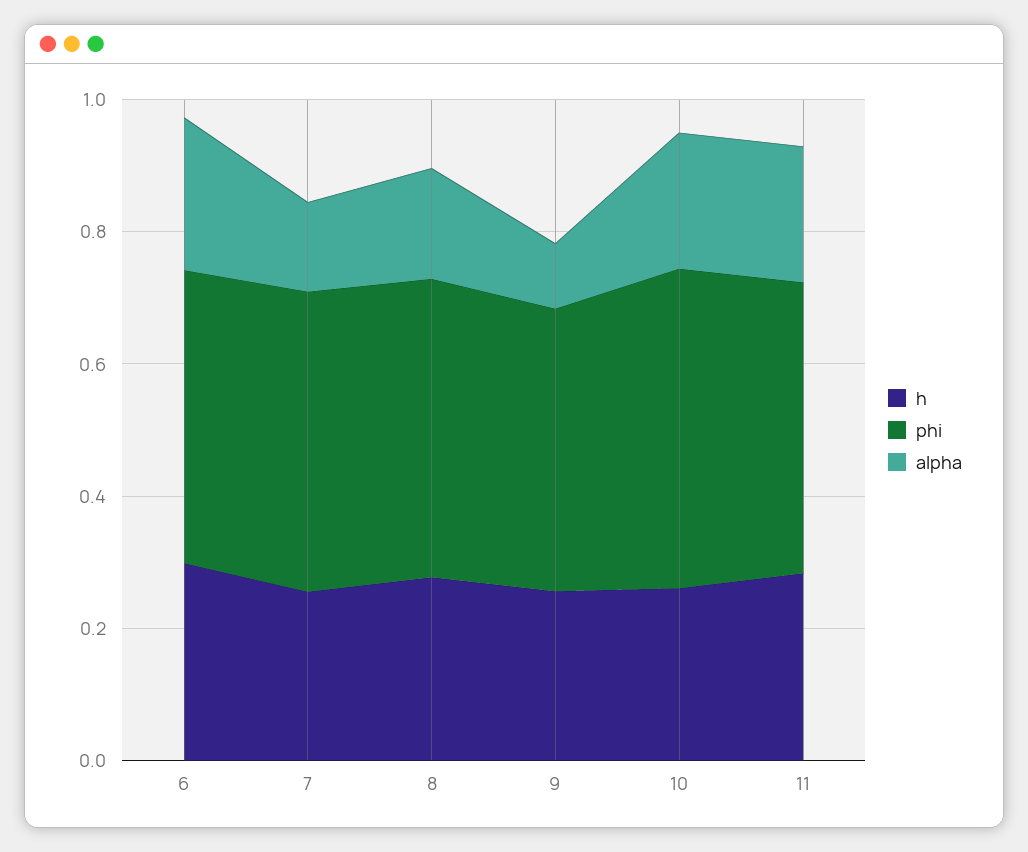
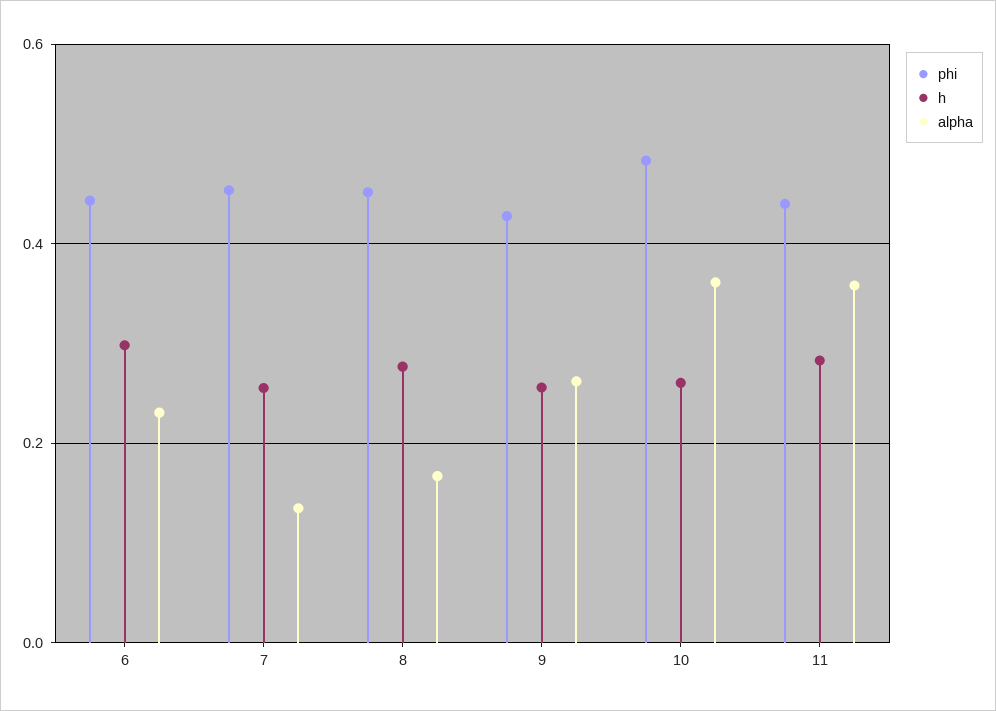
alpha, 9: 0.1 -> 0.26
alpha, 10: 0.2 -> 0.36
alpha, 11: 0.2 -> 0.36

